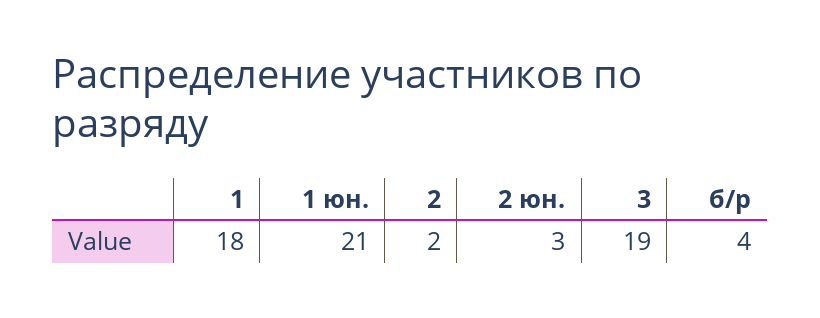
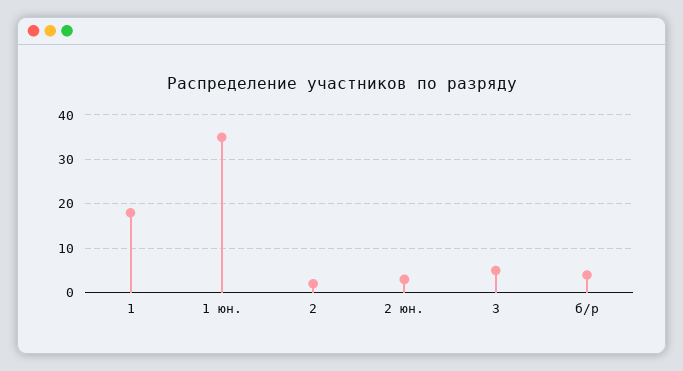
1 юн.: 21 -> 35
3: 19 -> 5

